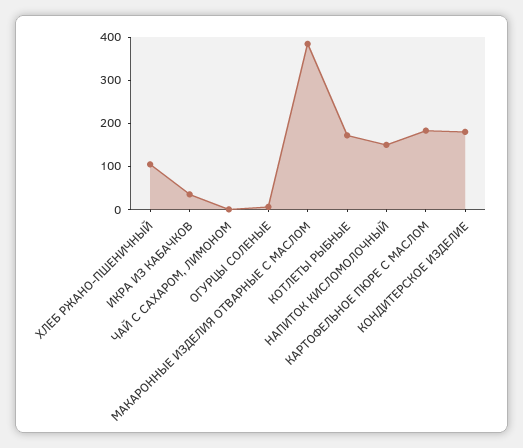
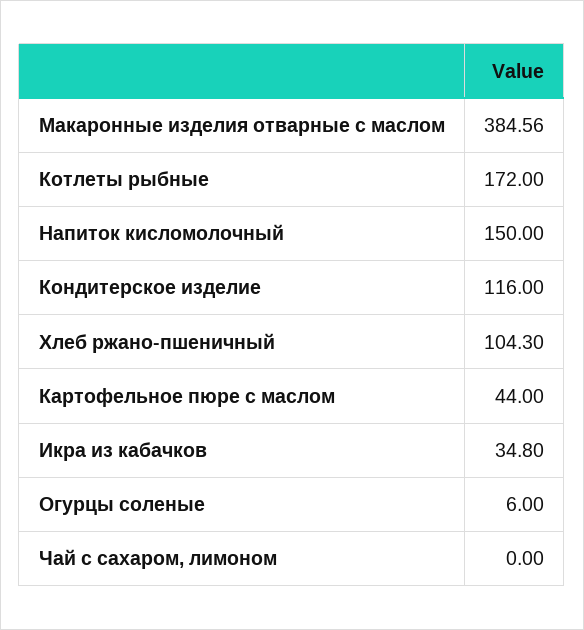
КАРТОФЕЛЬНОЕ ПЮРЕ С МАСЛОМ: 180 -> 44
КОНДИТЕРСКОЕ ИЗДЕЛИЕ: 180 -> 116

